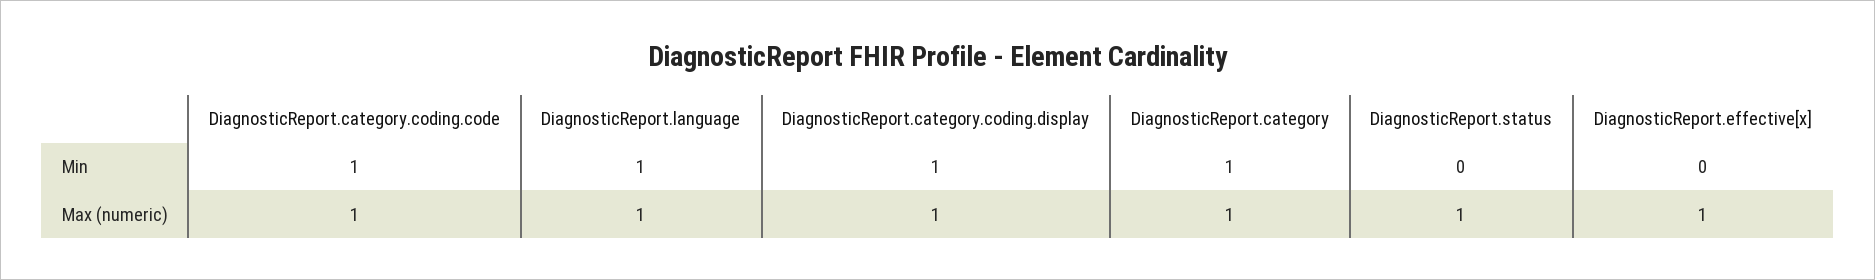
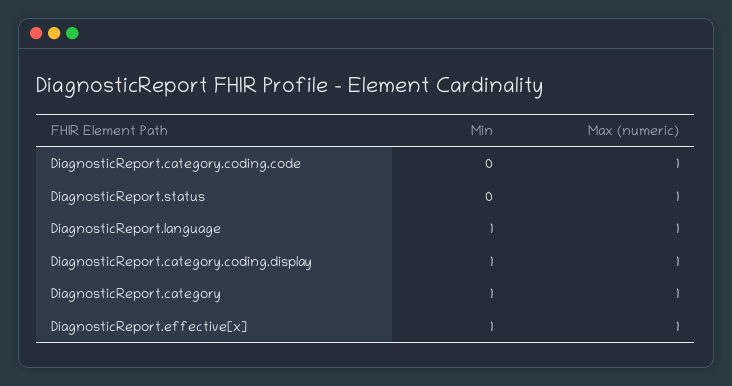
DiagnosticReport.category.coding.code, Min: 1 -> 0
DiagnosticReport.effective[x], Min: 0 -> 1

